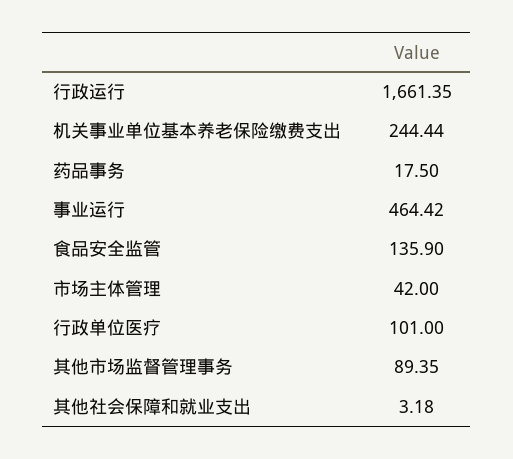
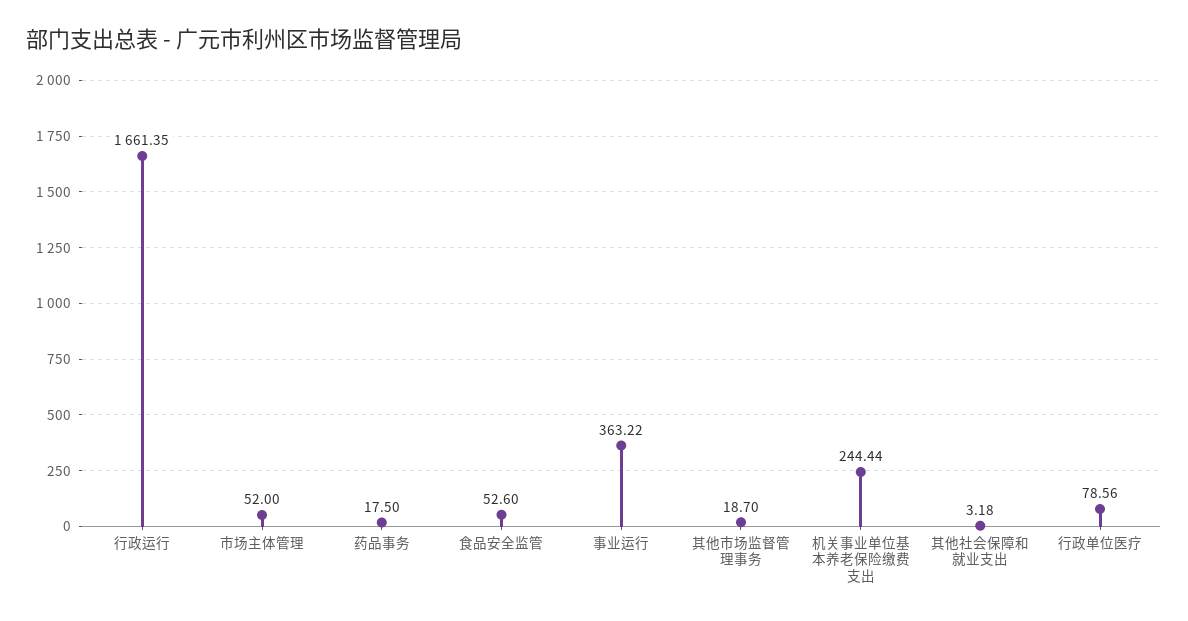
事业运行: 464.42 -> 363.22
食品安全监管: 135.9 -> 52.6
市场主体管理: 42 -> 52
行政单位医疗: 101 -> 78.56
其他市场监督管理事务: 89.35 -> 18.7

